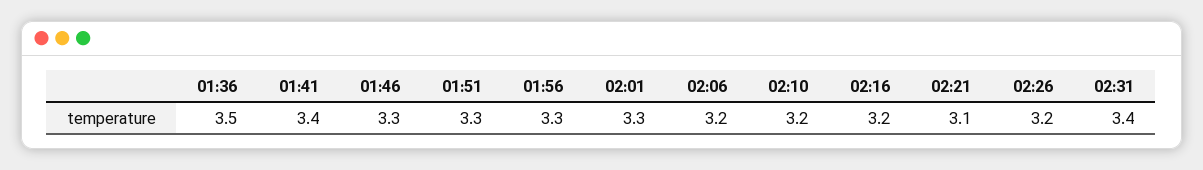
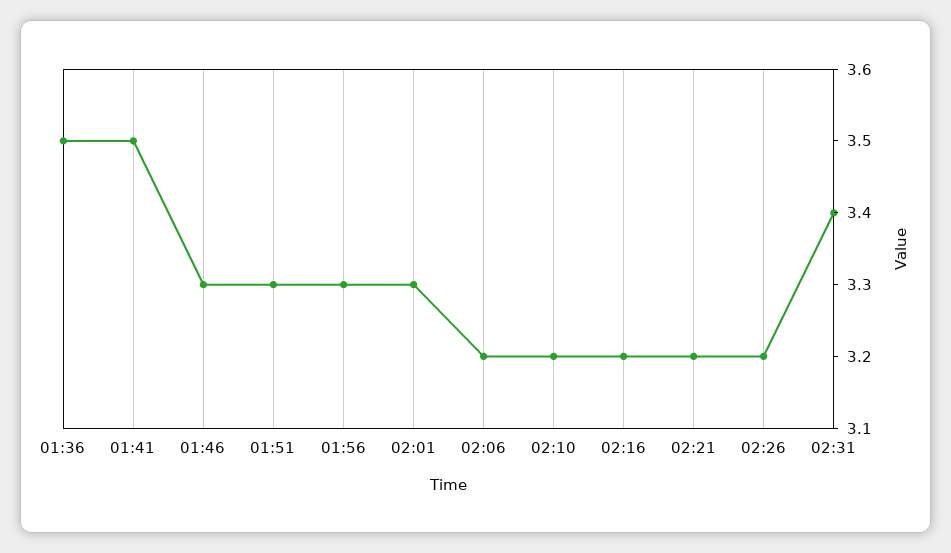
01:41: 3.4 -> 3.5
02:21: 3.1 -> 3.2

